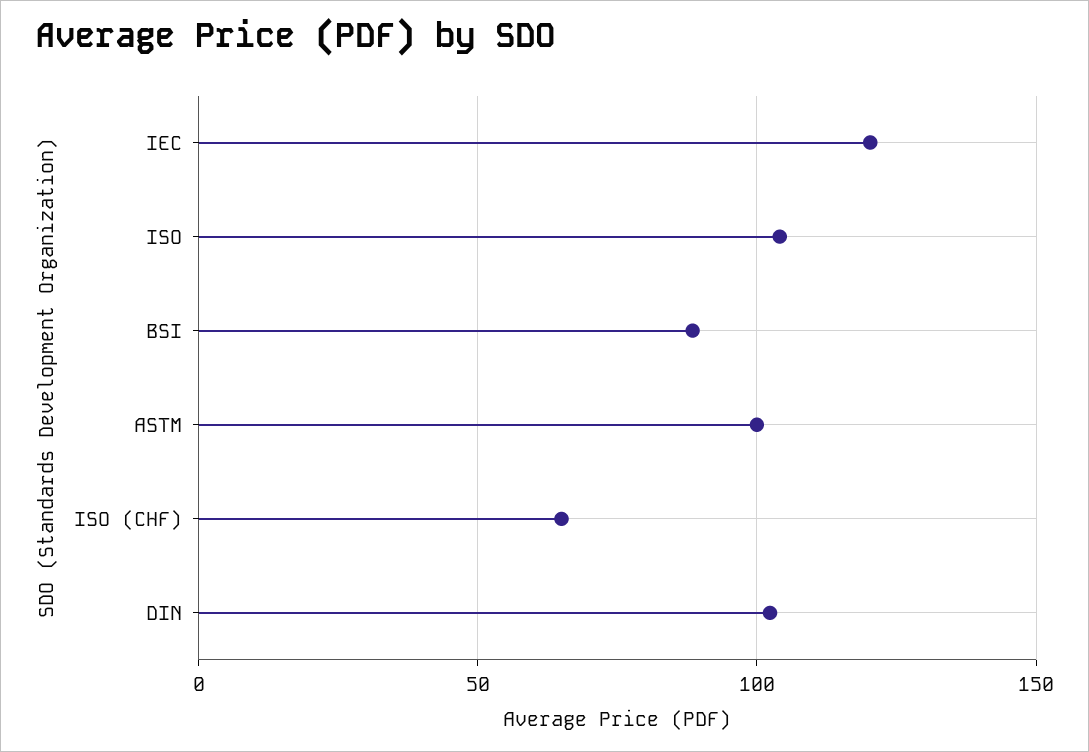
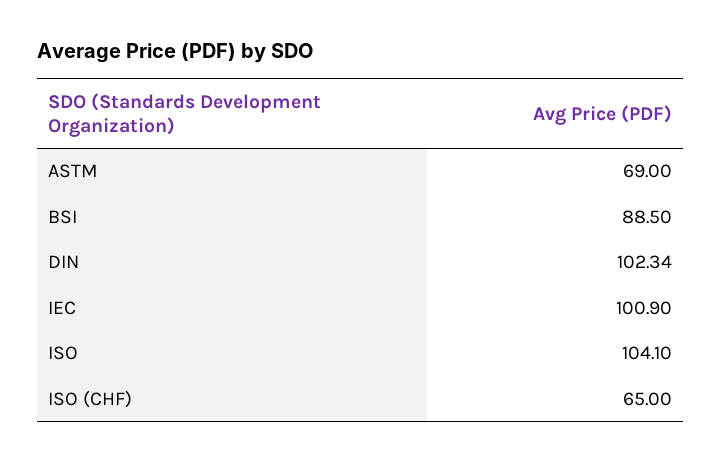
IEC: 120 -> 100.9
ASTM: 100 -> 69

